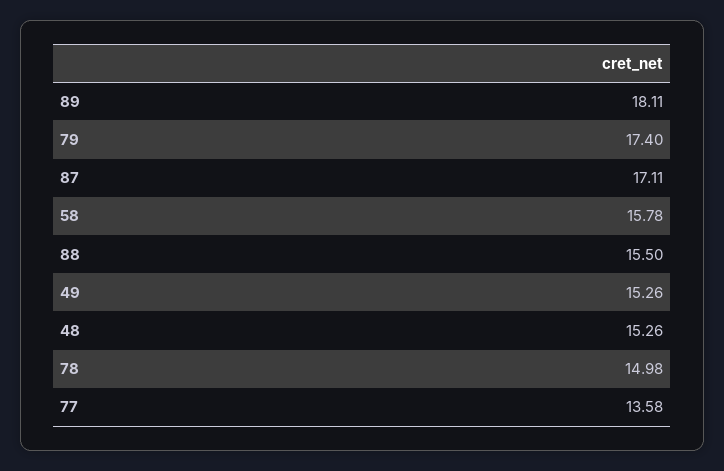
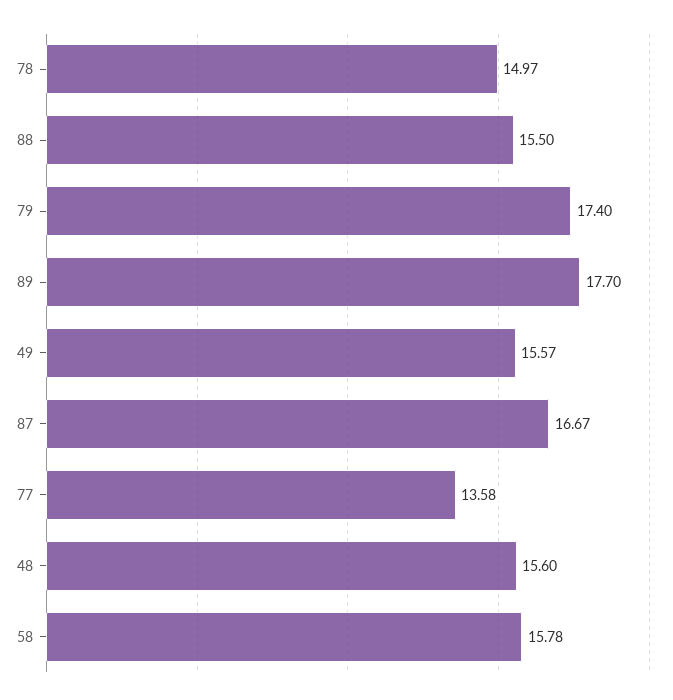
89: 18.11 -> 17.7
87: 17.11 -> 16.67
49: 15.26 -> 15.57
48: 15.26 -> 15.6
78: 14.98 -> 14.97

